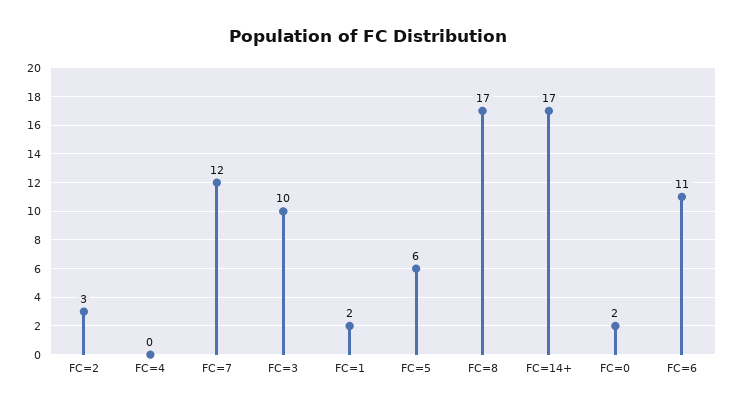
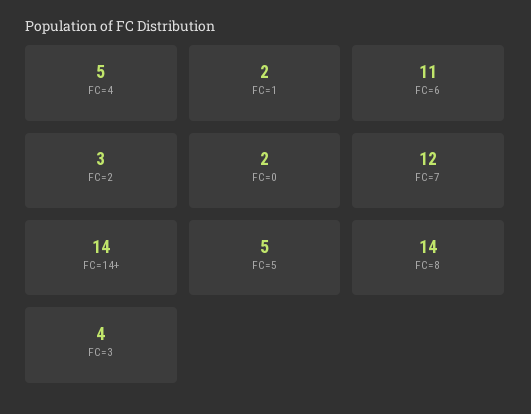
FC=4: 0 -> 5
FC=3: 10 -> 4
FC=5: 6 -> 5
FC=8: 17 -> 14
FC=14+: 17 -> 14

